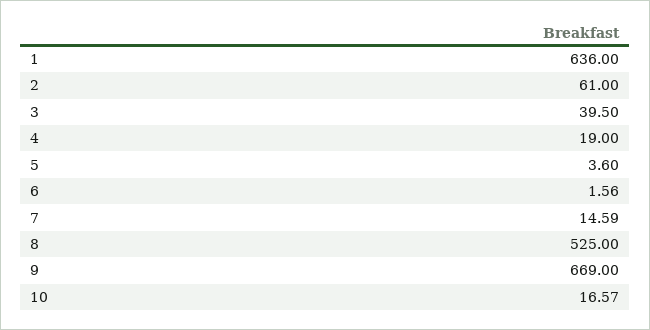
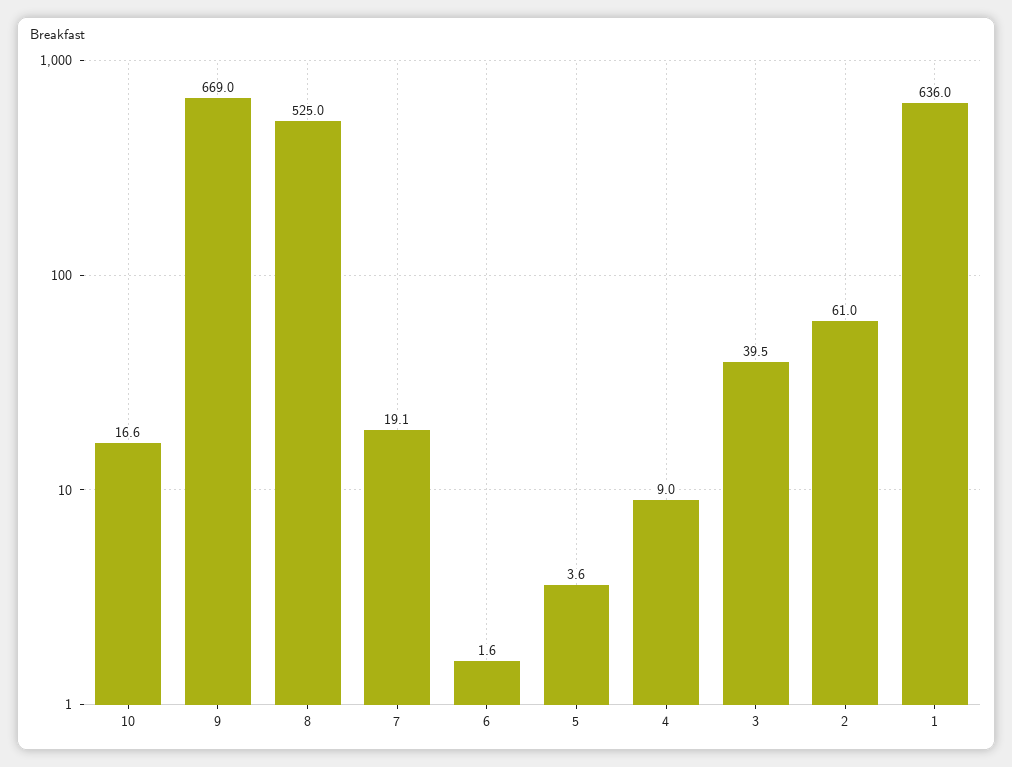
4: 19 -> 9
7: 14.59 -> 19.1

